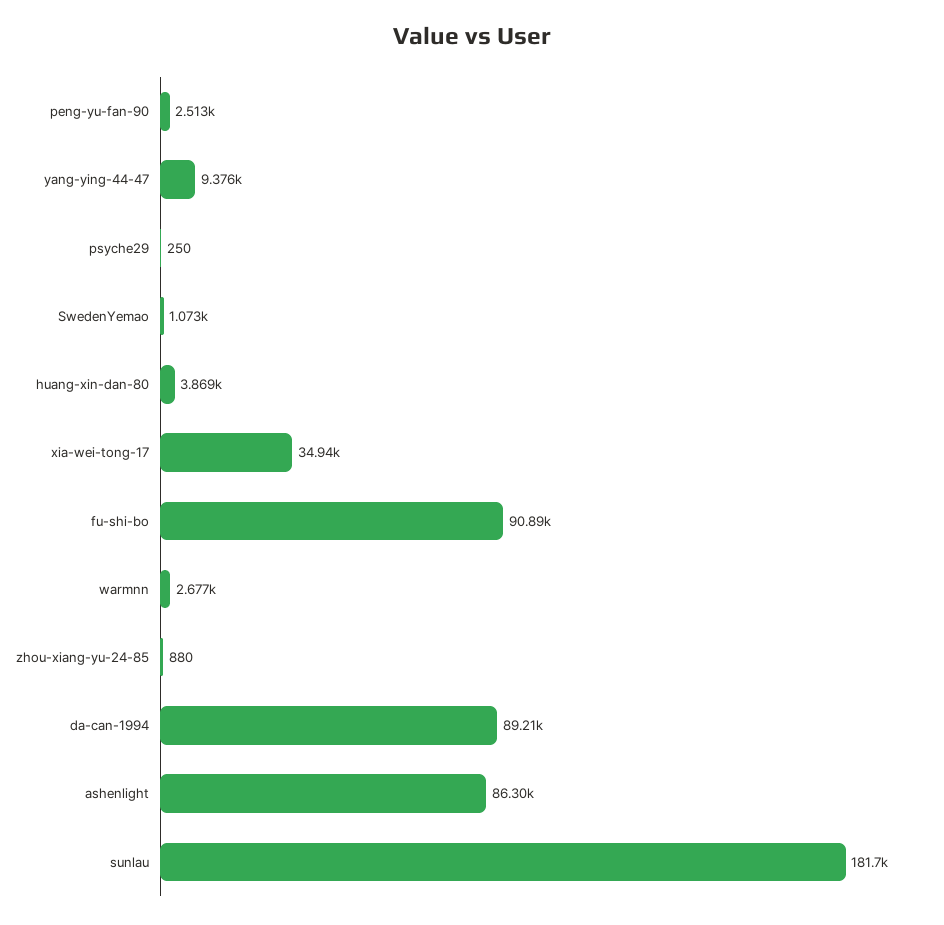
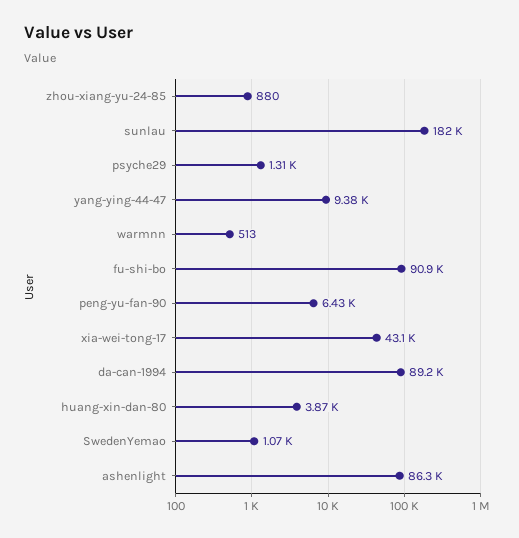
peng-yu-fan-90: 2513 -> 6430
psyche29: 250 -> 1310
xia-wei-tong-17: 34940 -> 43100
warmnn: 2677 -> 513

